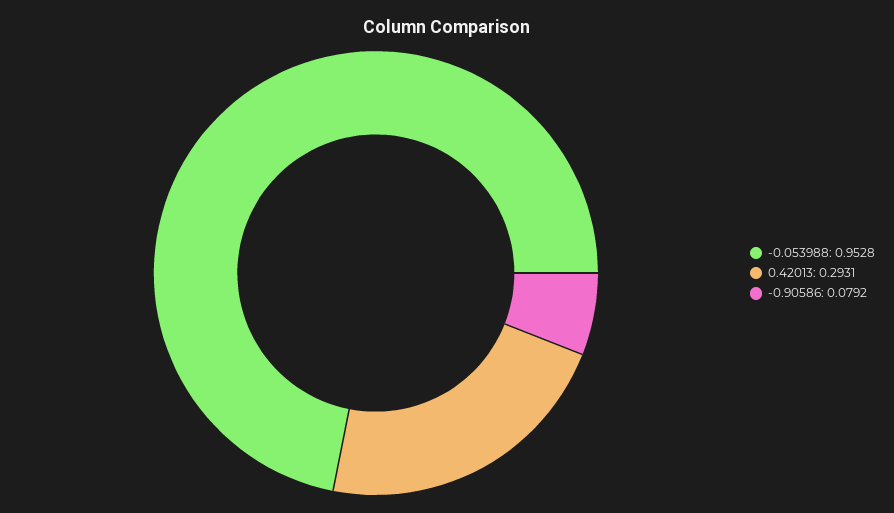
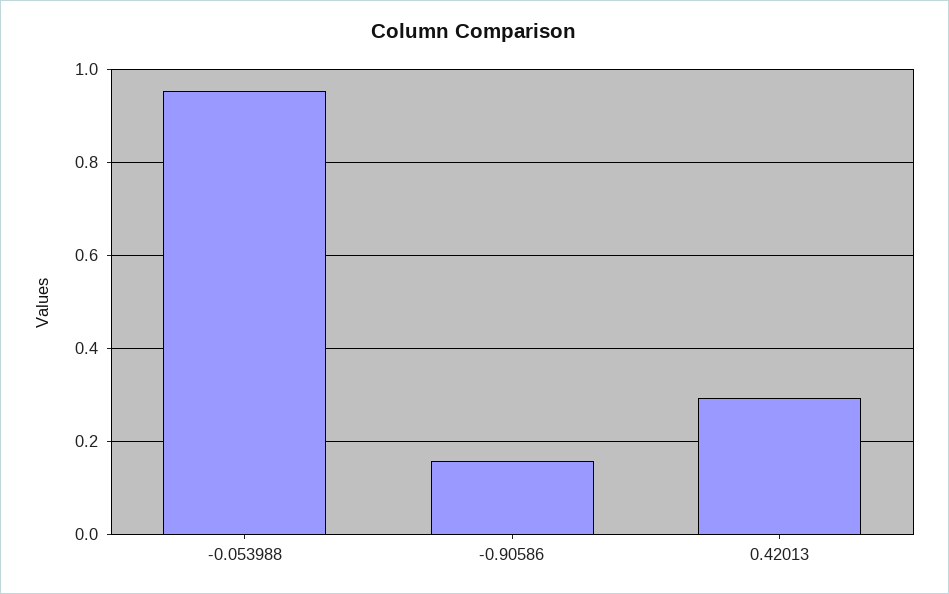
-0.90586: 0.0792 -> 0.16

